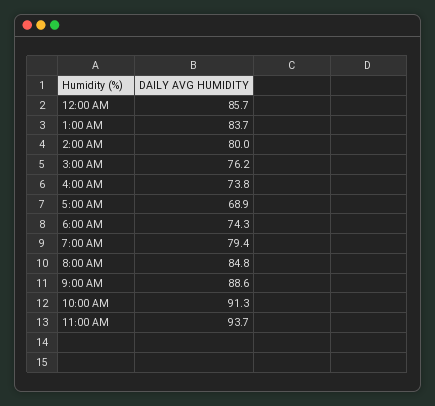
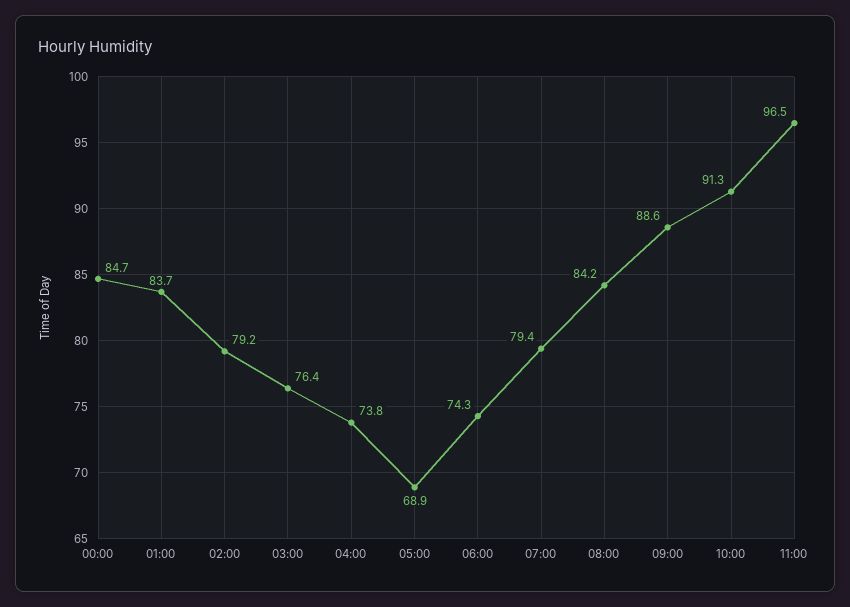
12:00 AM: 85.7 -> 84.7
2:00 AM: 80 -> 79.2
3:00 AM: 76.2 -> 76.4
8:00 AM: 84.8 -> 84.2
11:00 AM: 93.7 -> 96.5

